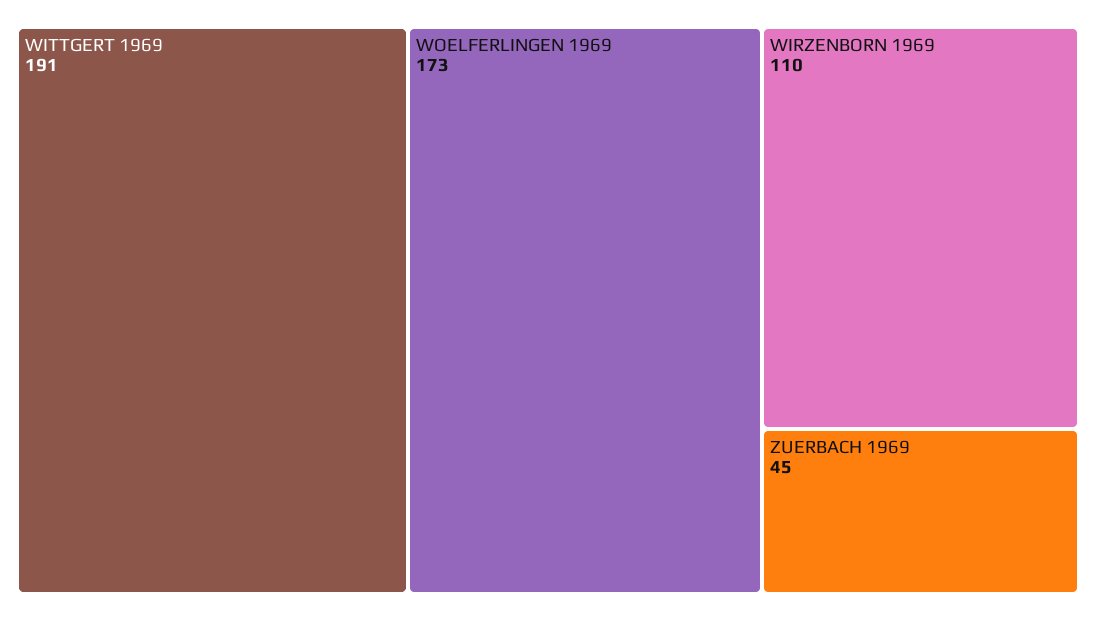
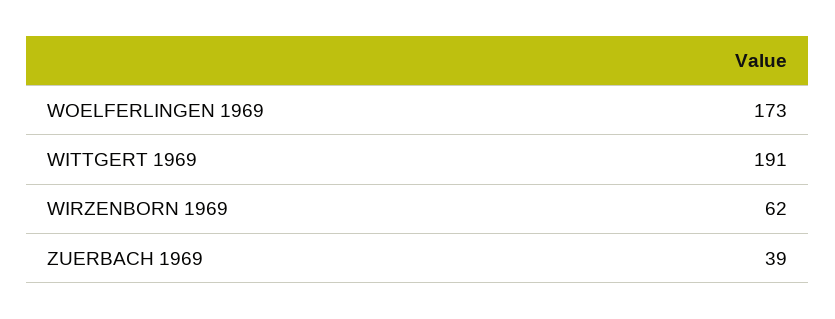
WIRZENBORN 1969: 110 -> 62
ZUERBACH 1969: 45 -> 39

